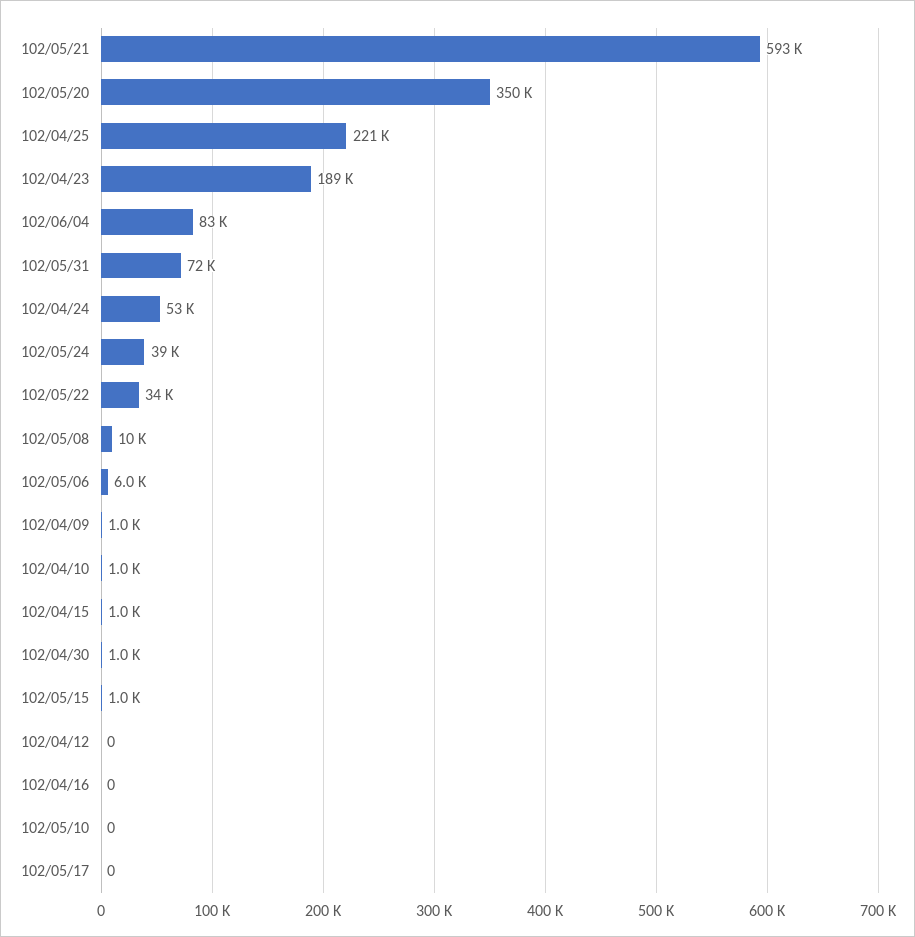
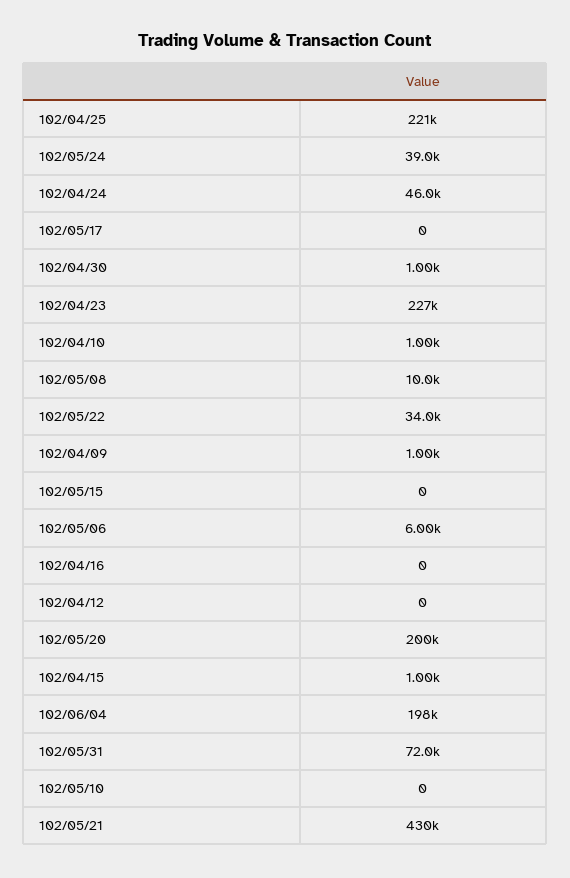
102/05/21: 593000 -> 430000
102/05/20: 350000 -> 200000
102/04/23: 189000 -> 227000
102/06/04: 83000 -> 198000
102/04/24: 53000 -> 46000
102/05/15: 1000 -> 0

